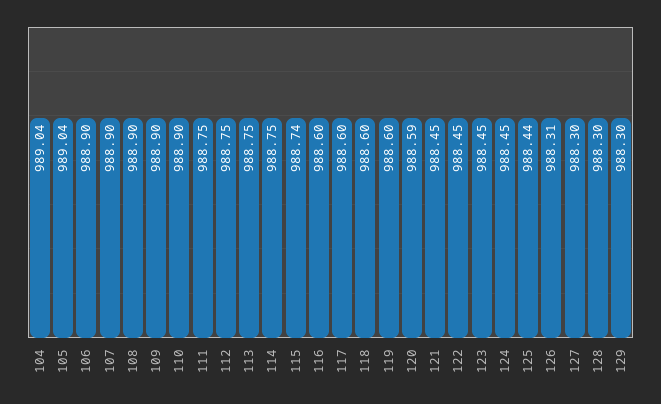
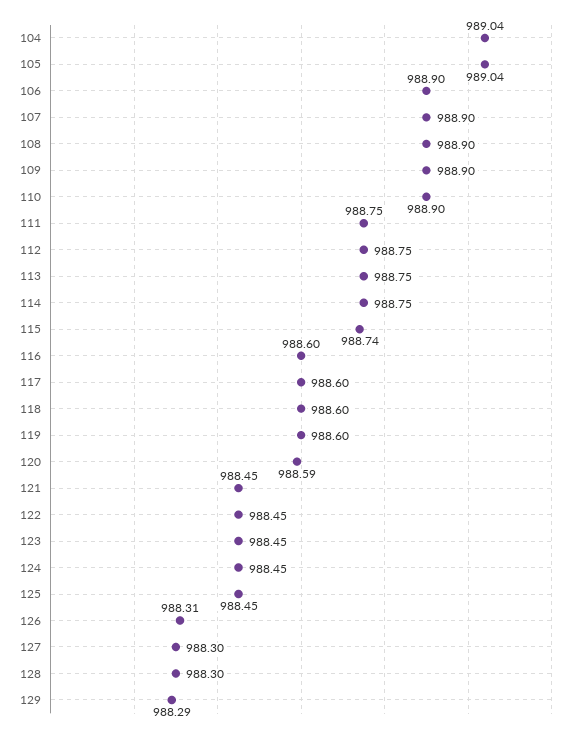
125: 988.44 -> 988.45
129: 988.3 -> 988.29

